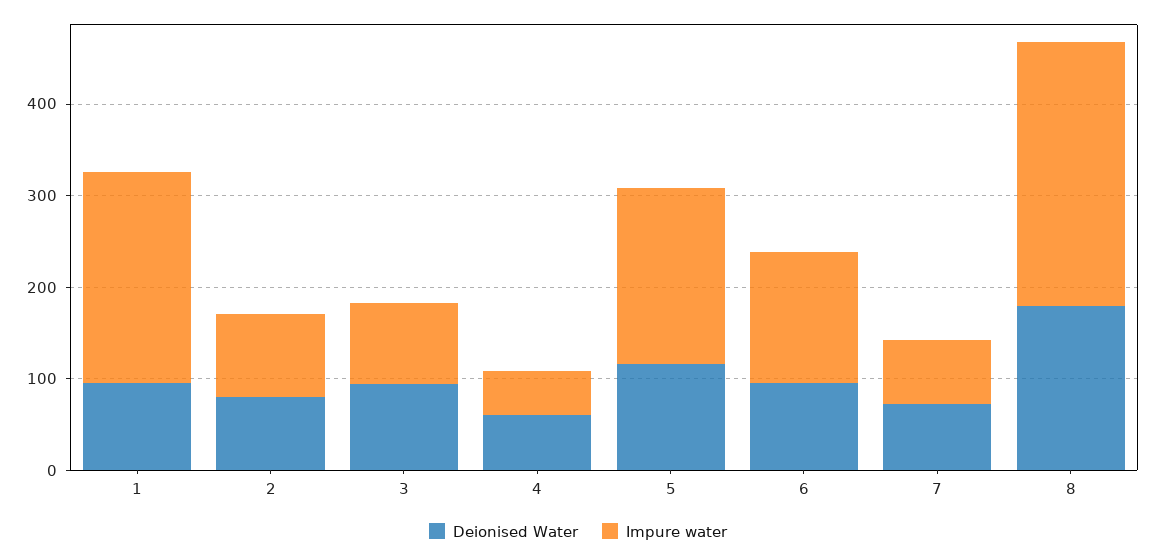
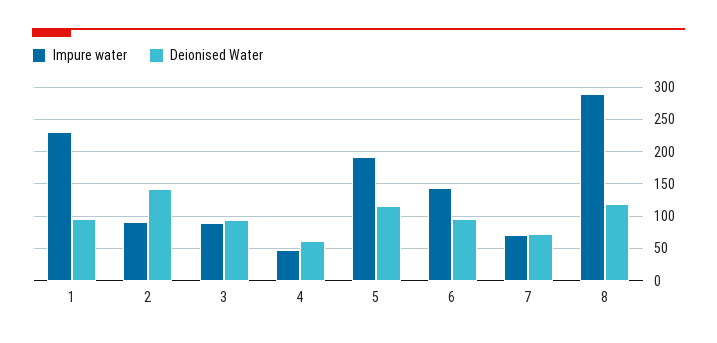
Deionised Water, 2: 80 -> 140
Deionised Water, 8: 180 -> 120

